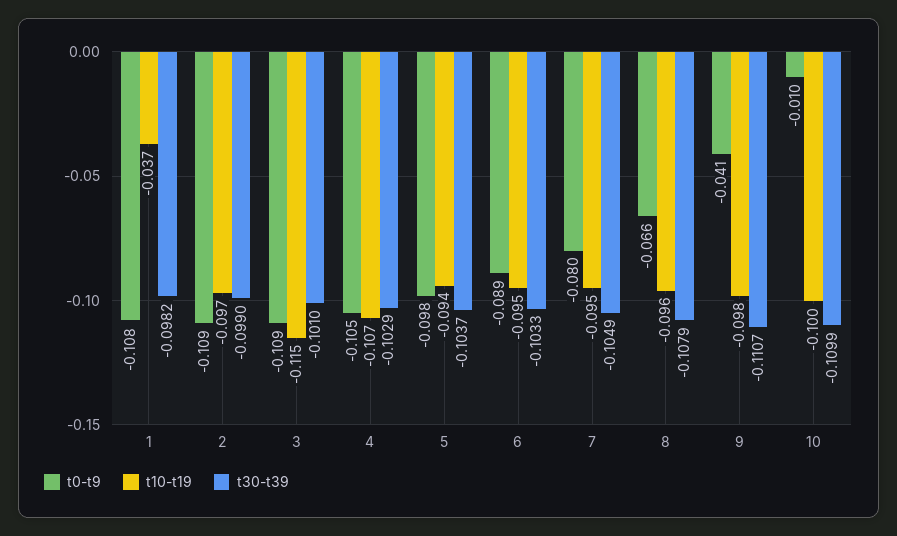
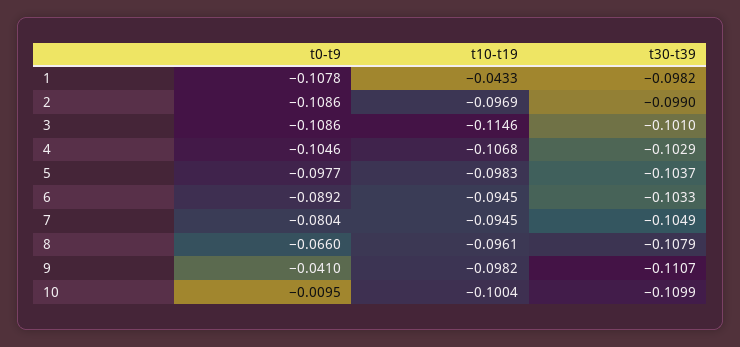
t10-t19, 1: -0.037 -> -0.0433
t10-t19, 5: -0.094 -> -0.0983

